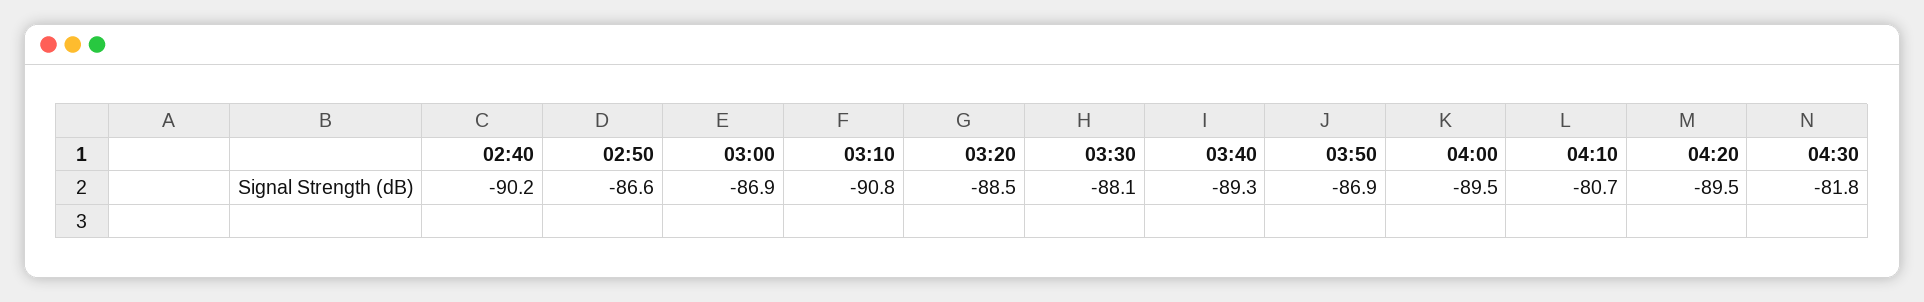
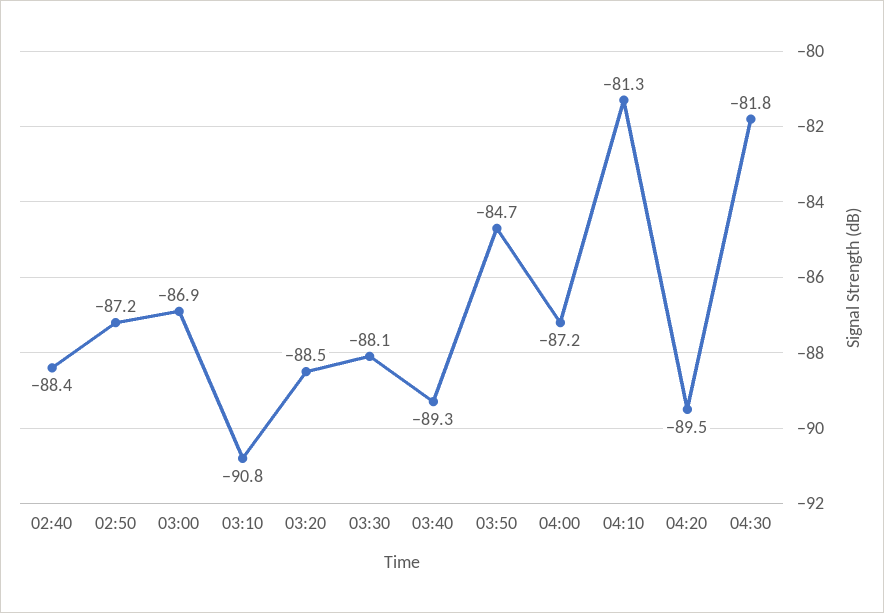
02:40: -90.2 -> -88.4
02:50: -86.6 -> -87.2
03:50: -86.9 -> -84.7
04:00: -89.5 -> -87.2
04:10: -80.7 -> -81.3

